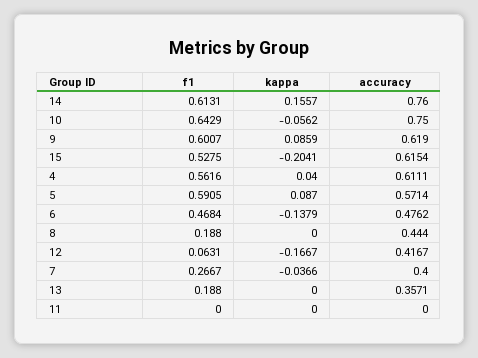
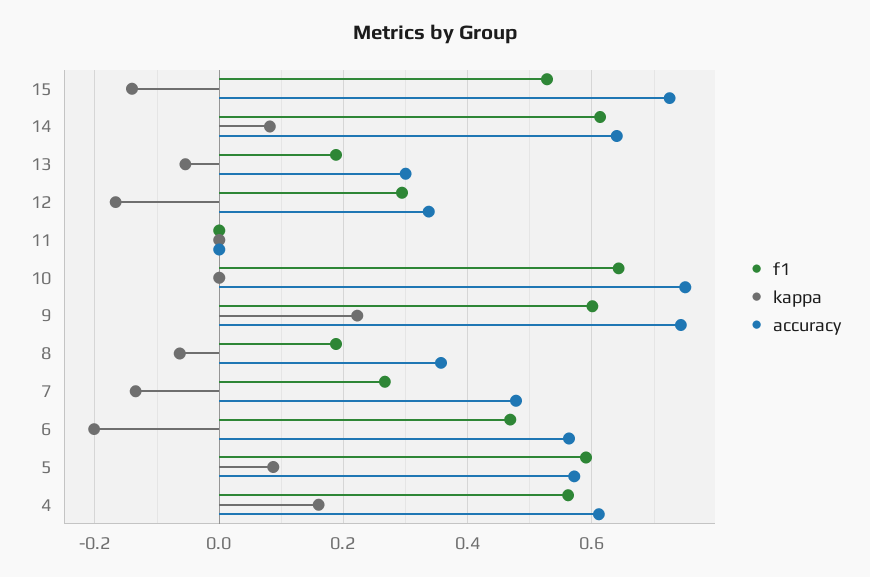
kappa, 14: 0.1557 -> 0.08
accuracy, 14: 0.76 -> 0.64
kappa, 10: -0.0562 -> 0
kappa, 9: 0.0859 -> 0.22
accuracy, 9: 0.619 -> 0.74
kappa, 15: -0.2041 -> -0.14
accuracy, 15: 0.6154 -> 0.72
kappa, 4: 0.04 -> 0.16
kappa, 6: -0.1379 -> -0.2
accuracy, 6: 0.4762 -> 0.56
kappa, 8: 0 -> -0.06
accuracy, 8: 0.444 -> 0.36
f1, 12: 0.0631 -> 0.3
accuracy, 12: 0.4167 -> 0.34
kappa, 7: -0.0366 -> -0.14
accuracy, 7: 0.4 -> 0.48
kappa, 13: 0 -> -0.06
accuracy, 13: 0.3571 -> 0.3

